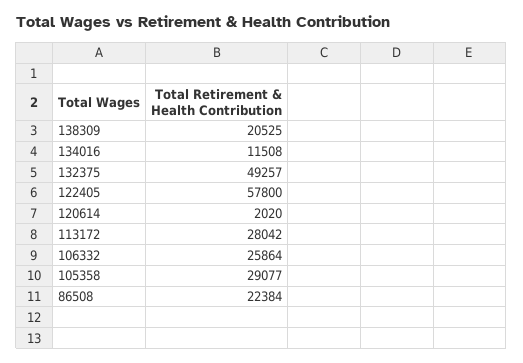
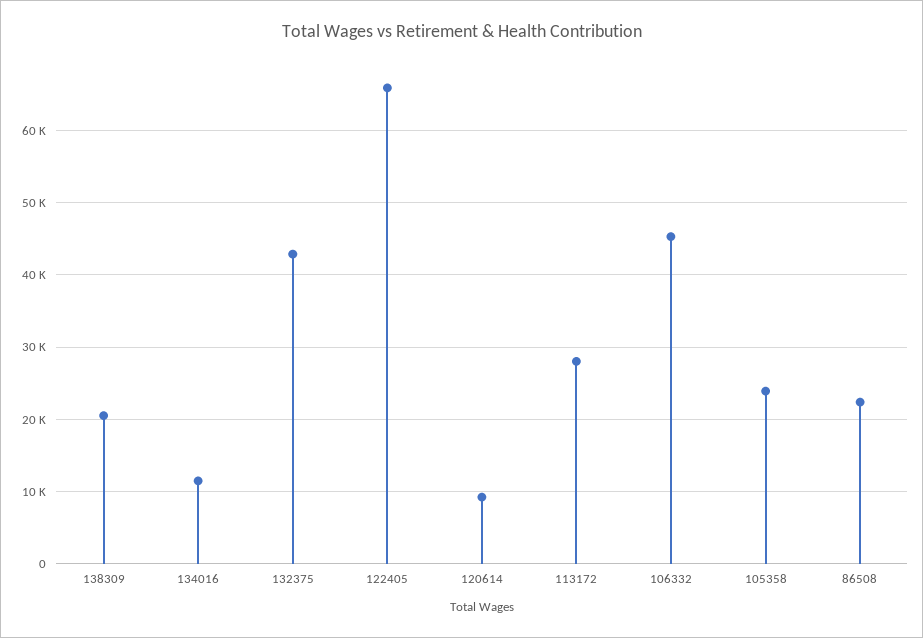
132375: 49257 -> 43000
122405: 57800 -> 66000
120614: 2020 -> 9000
106332: 25864 -> 45000
105358: 29077 -> 24000

